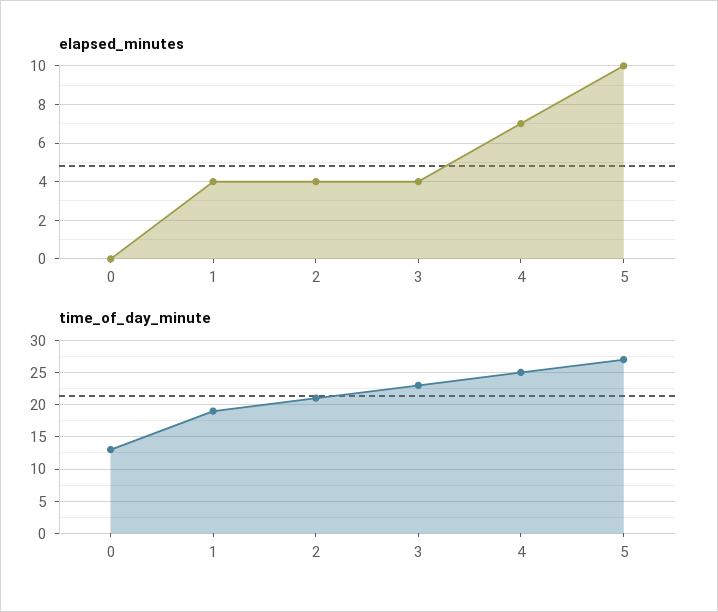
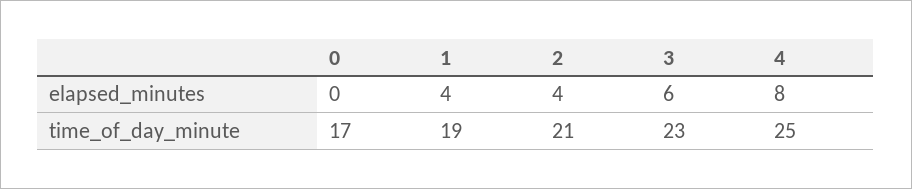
elapsed_minutes, 3: 4 -> 6
elapsed_minutes, 4: 7 -> 8
elapsed_minutes, 5: 10 -> none
time_of_day_minute, 0: 13 -> 17
time_of_day_minute, 5: 27 -> none

